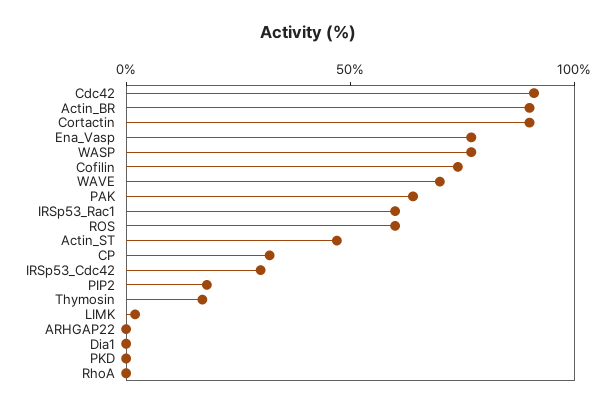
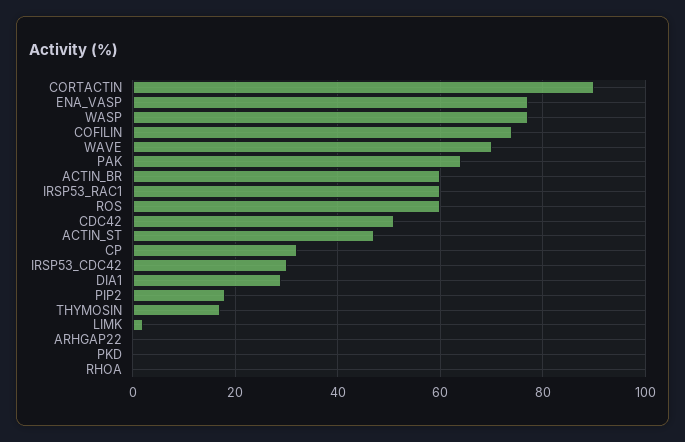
Cdc42: 90 -> 50
Actin_BR: 90 -> 60
Dia1: 0 -> 30

